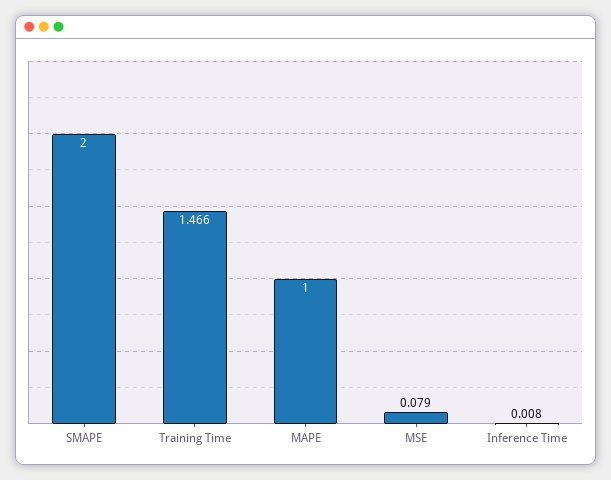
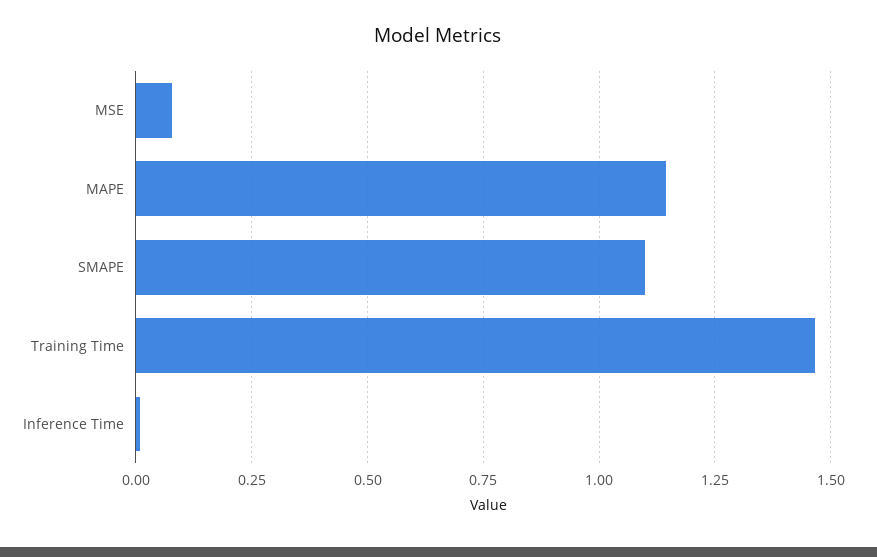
SMAPE: 2 -> 1.1
MAPE: 1 -> 1.15

